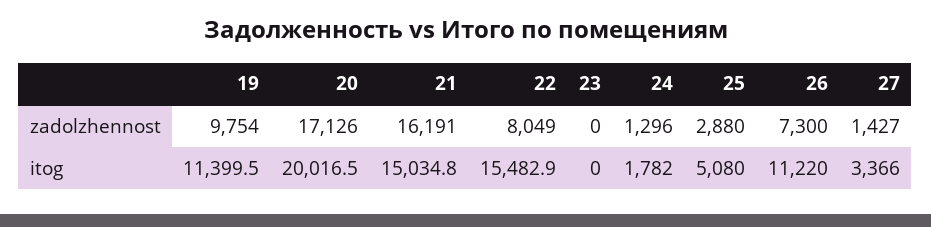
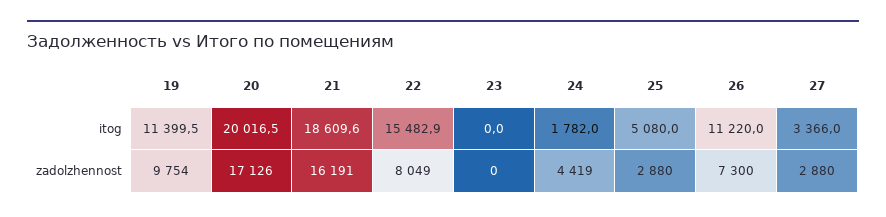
24, zadolzhennost: 1296 -> 4419
27, zadolzhennost: 1427 -> 2880
21, itog: 15034.8 -> 18609.6

